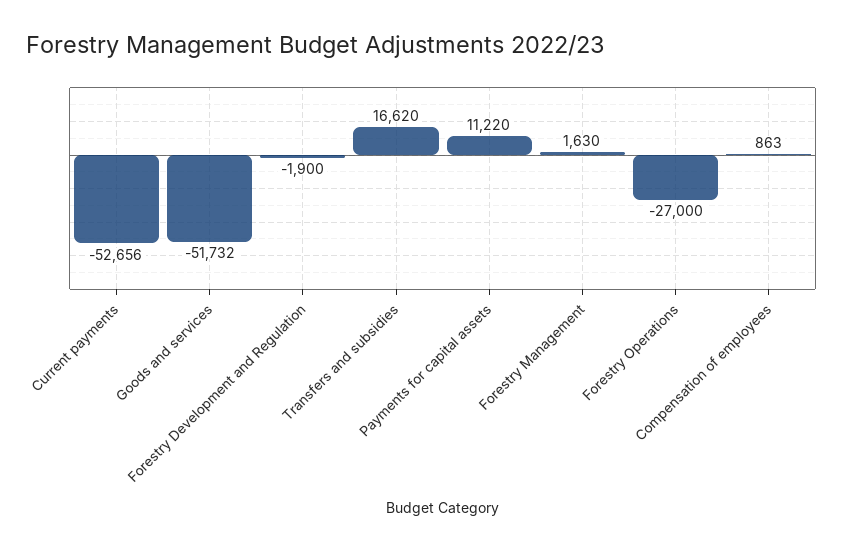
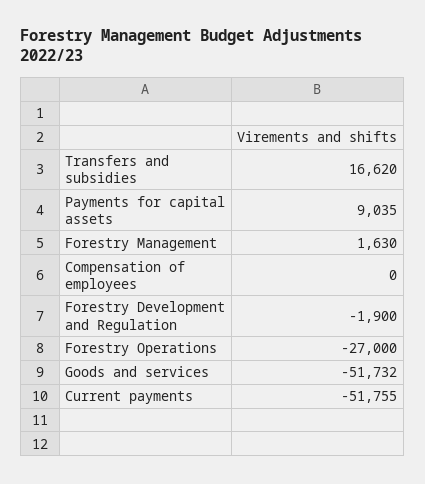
Current payments: -52656 -> -51755
Payments for capital assets: 11220 -> 9035
Compensation of employees: 863 -> 0

